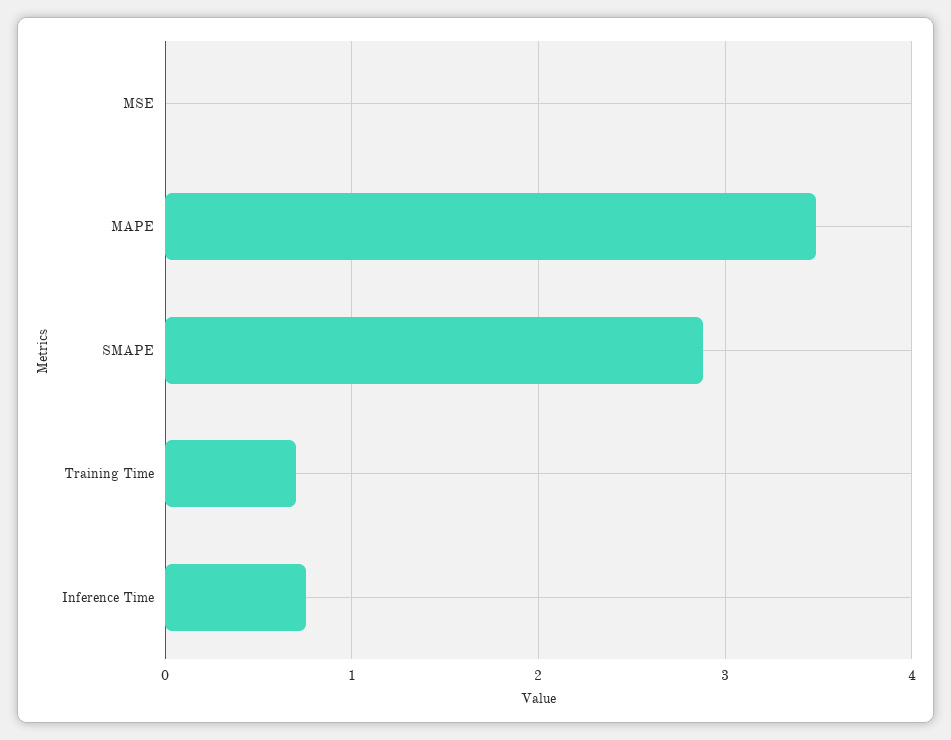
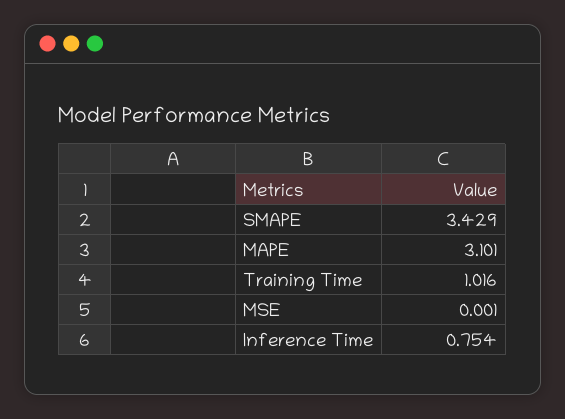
MAPE: 3.5 -> 3.101
SMAPE: 2.9 -> 3.429
Training Time: 0.7 -> 1.016

